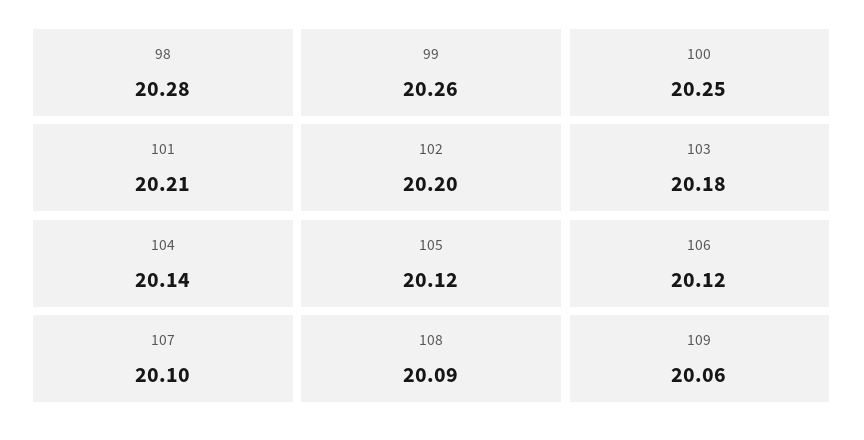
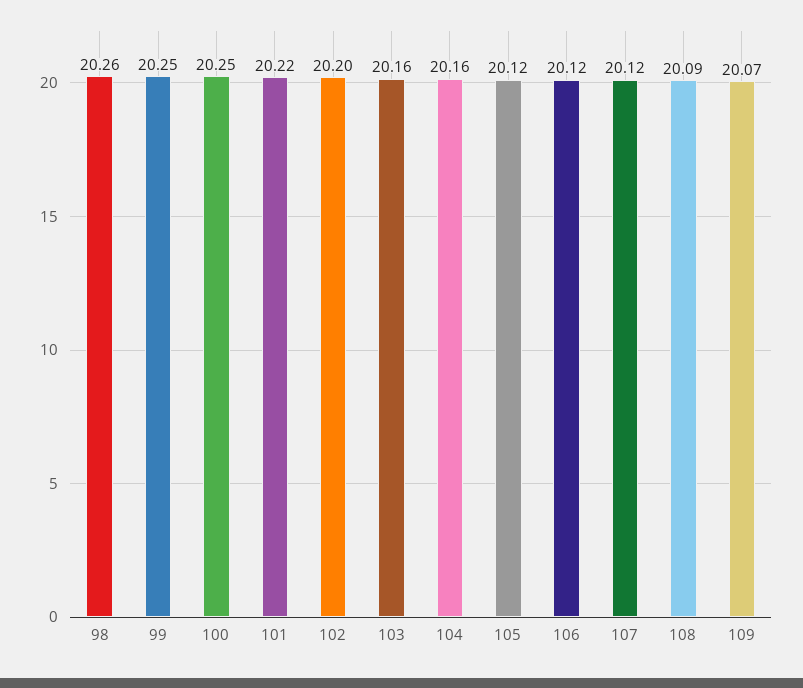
98: 20.28 -> 20.26
99: 20.26 -> 20.25
101: 20.21 -> 20.22
103: 20.18 -> 20.16
104: 20.14 -> 20.16
107: 20.1 -> 20.12
109: 20.06 -> 20.07

